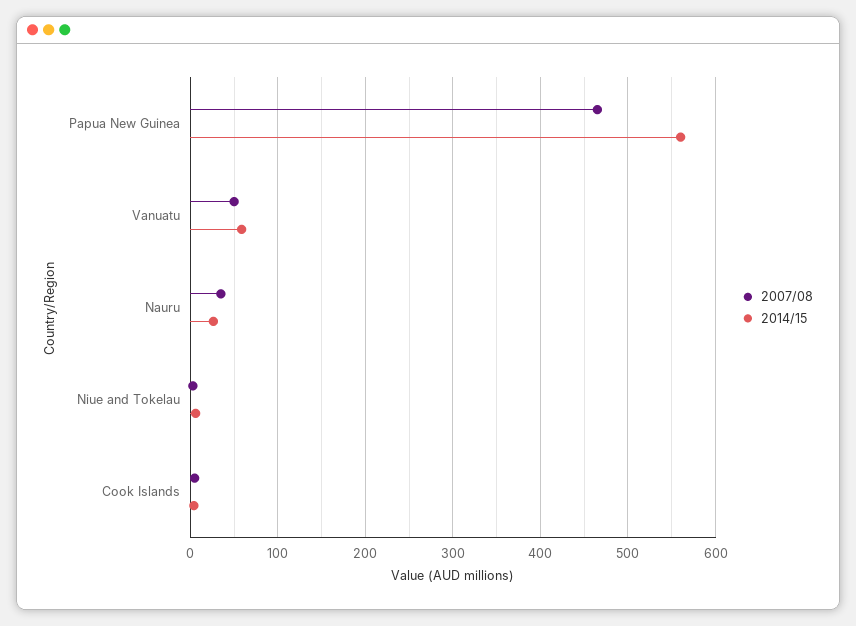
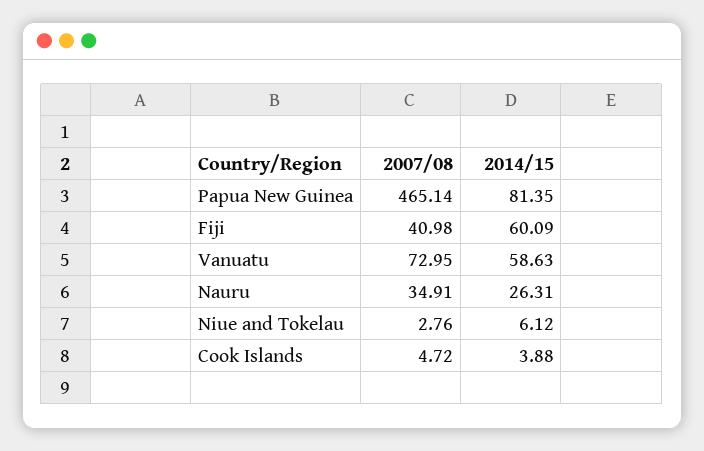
2014/15, Papua New Guinea: 560 -> 81.35
2007/08, Vanuatu: 50 -> 72.95
2007/08, Fiji: none -> 40.98
2014/15, Fiji: none -> 60.09

